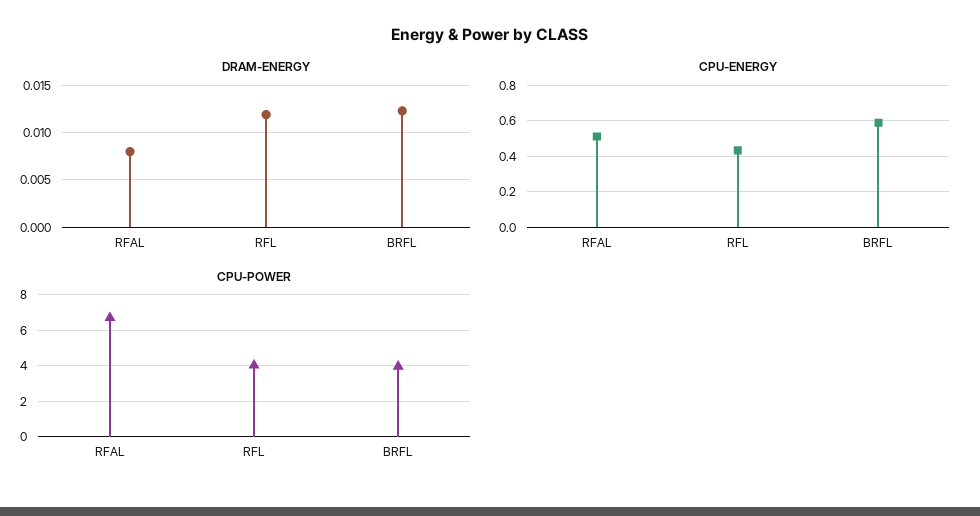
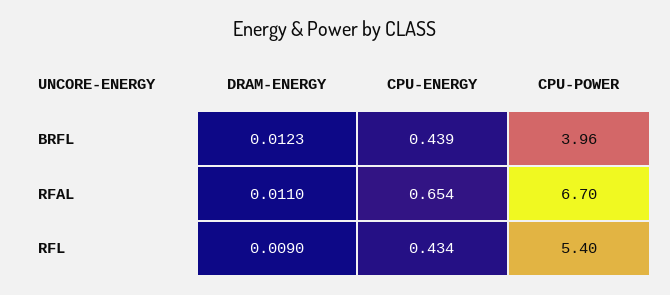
DRAM-ENERGY, RFAL: 0.008 -> 0.011
DRAM-ENERGY, RFL: 0.012 -> 0.009
CPU-ENERGY, RFAL: 0.5 -> 0.654
CPU-ENERGY, BRFL: 0.6 -> 0.439
CPU-POWER, RFL: 4 -> 5.4

